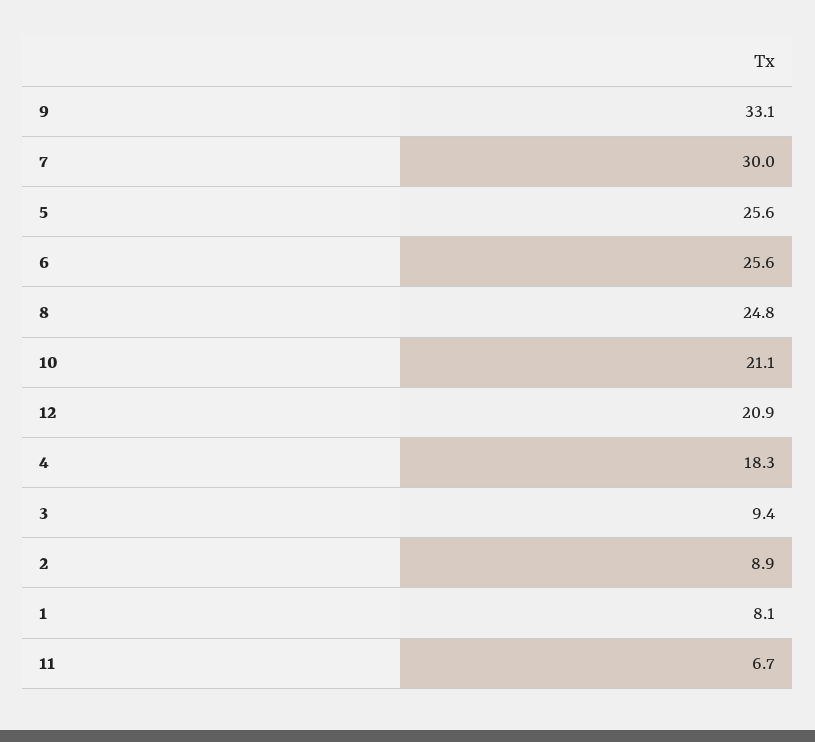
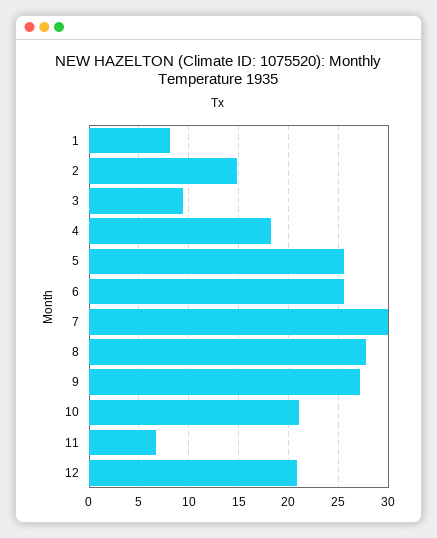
9: 33.1 -> 27
8: 24.8 -> 28
2: 8.9 -> 15

